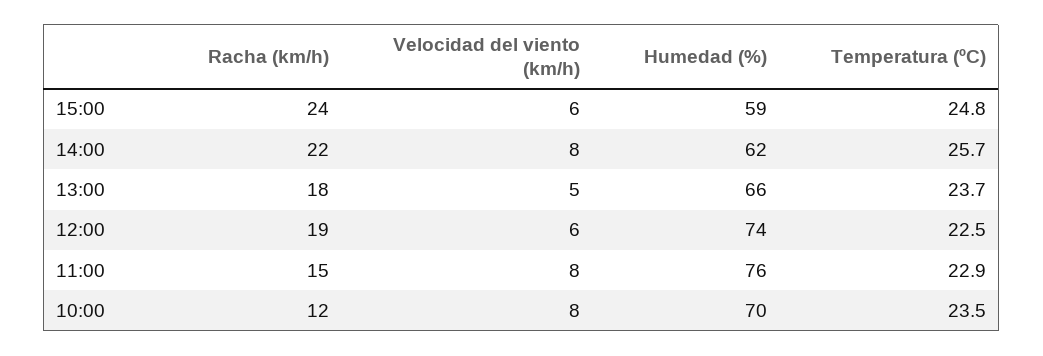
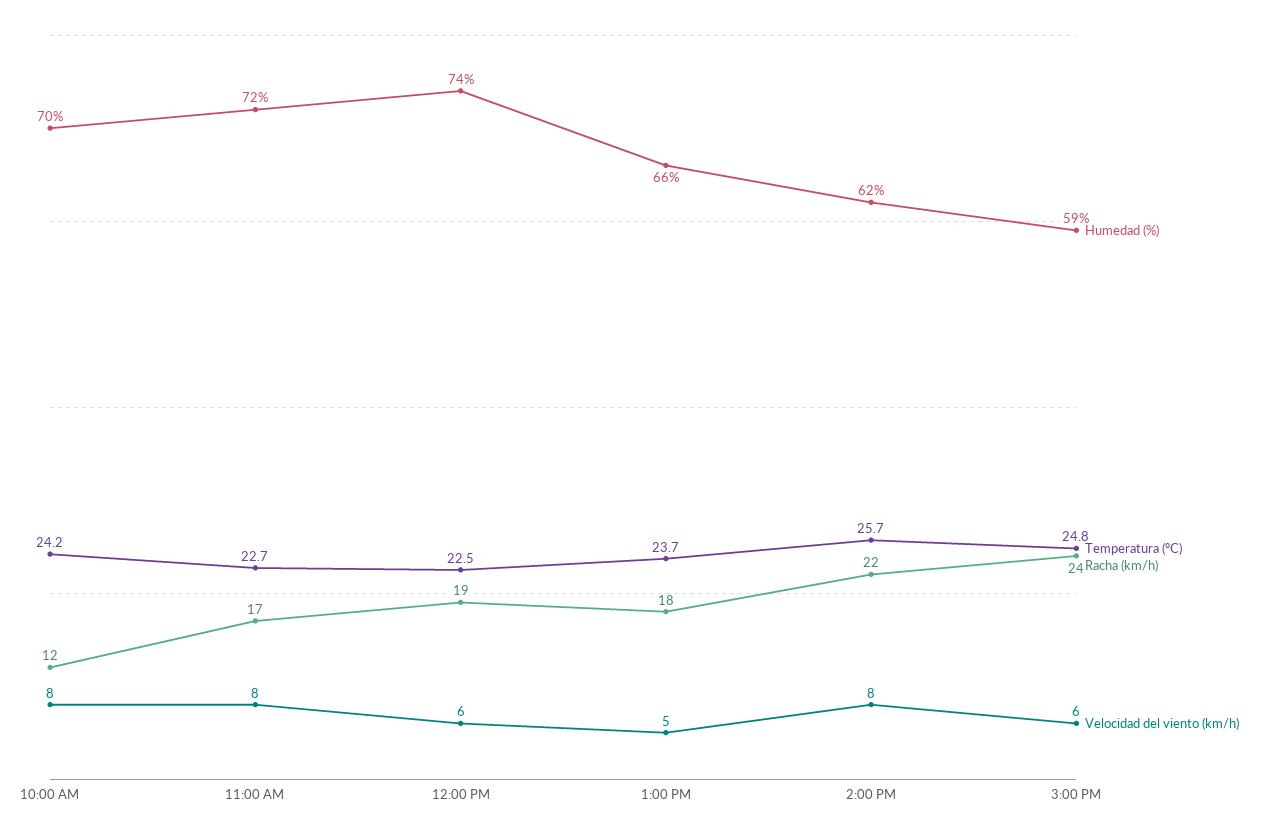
Racha (km/h), 11:00: 15 -> 17
Humedad (%), 11:00: 76 -> 72
Temperatura (ºC), 11:00: 22.9 -> 22.7
Temperatura (ºC), 10:00: 23.5 -> 24.2

